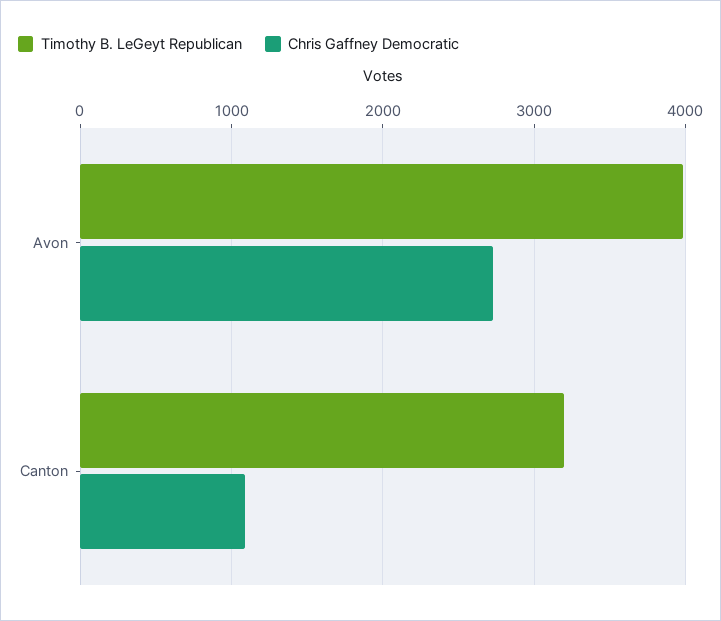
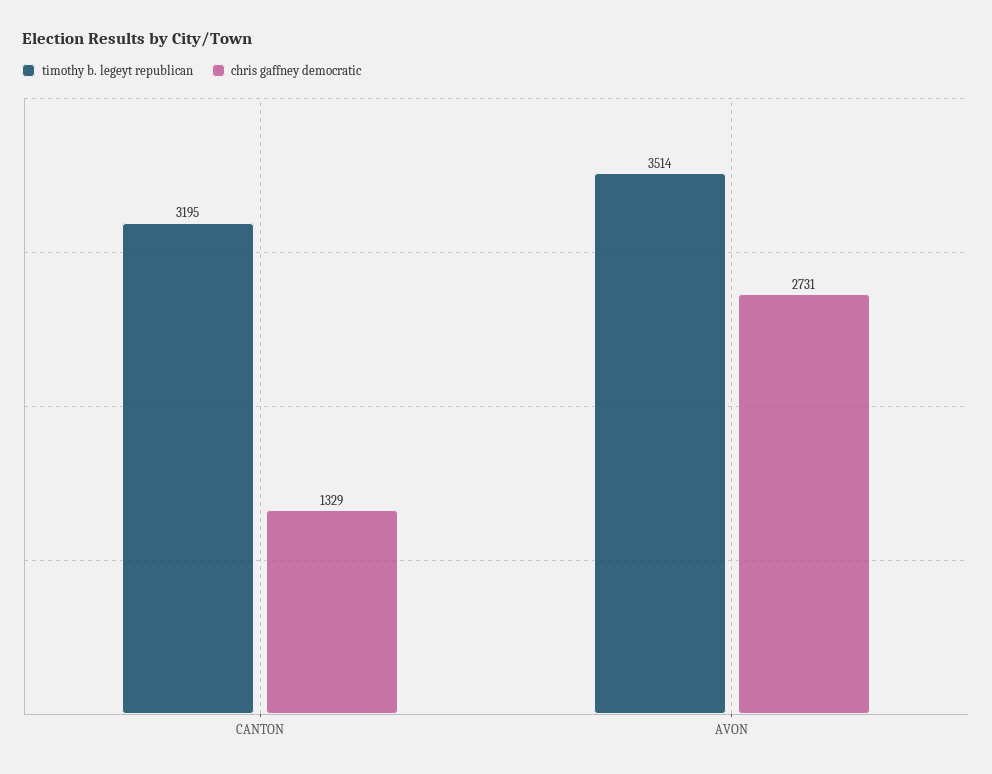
Timothy B. LeGeyt Republican, Avon: 4000 -> 3514
Chris Gaffney Democratic, Canton: 1100 -> 1329

